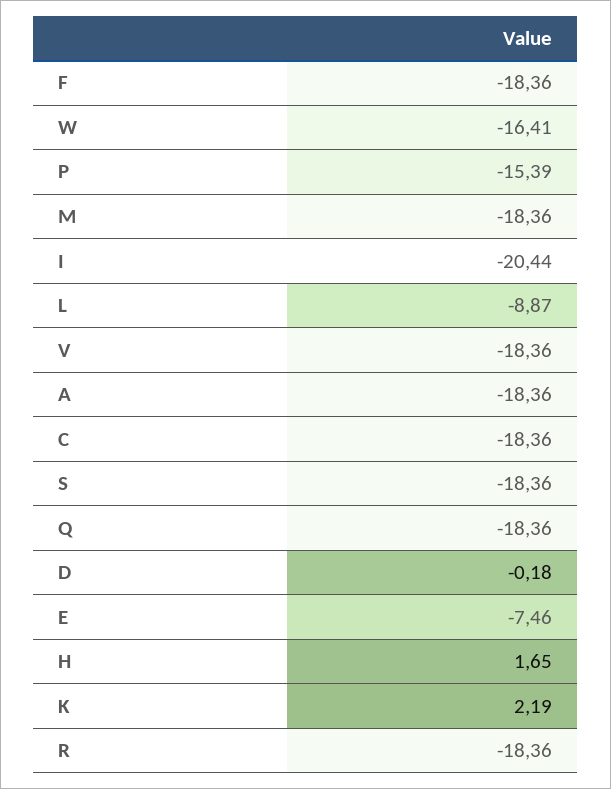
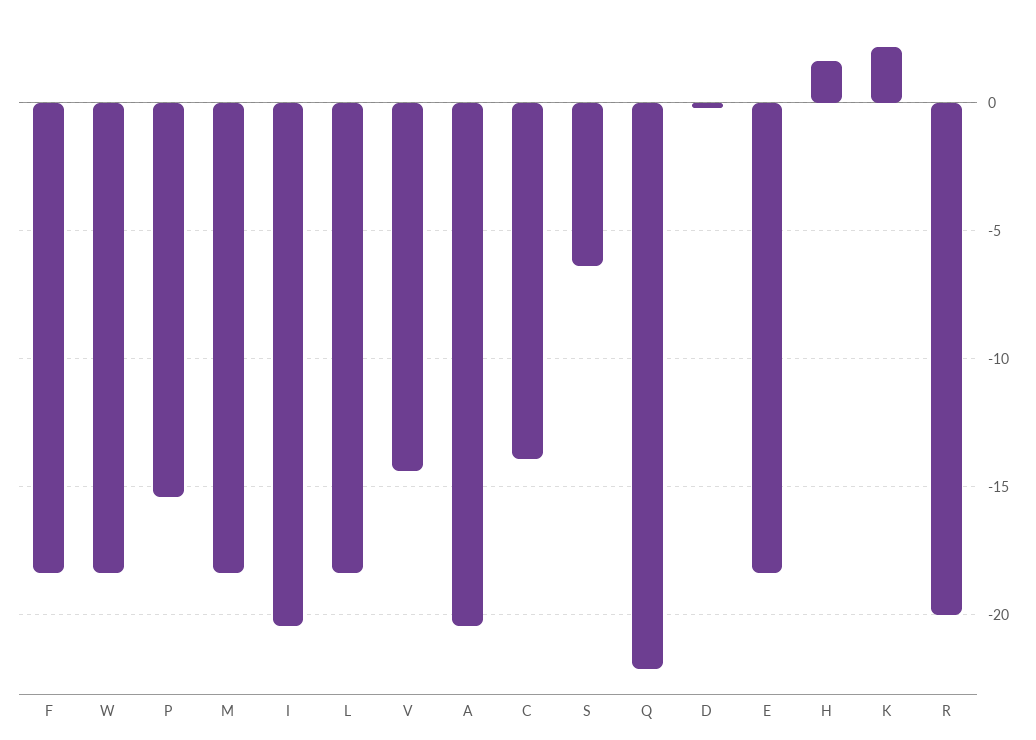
W: -16.41 -> -18.5
L: -8.87 -> -18.5
V: -18.36 -> -14.5
A: -18.36 -> -20.5
C: -18.36 -> -14
S: -18.36 -> -6.5
Q: -18.36 -> -22
E: -7.46 -> -18.5
R: -18.36 -> -20

